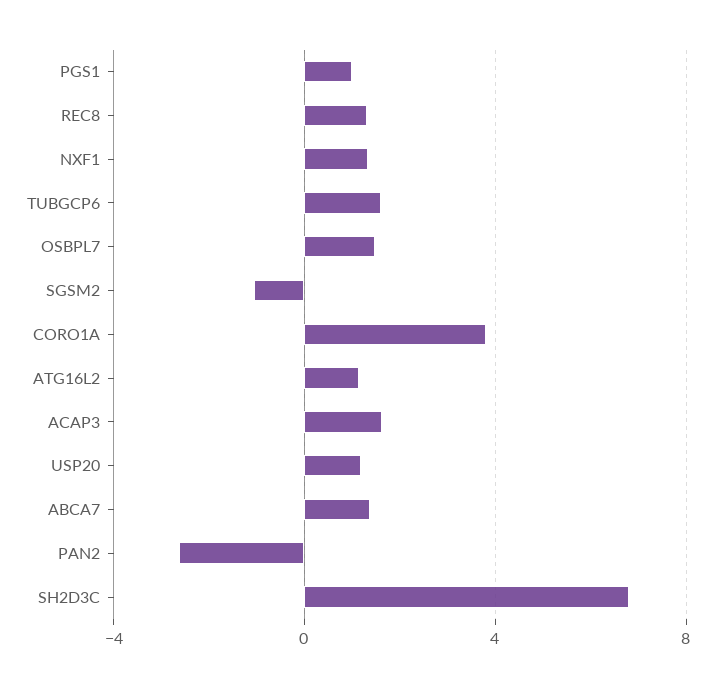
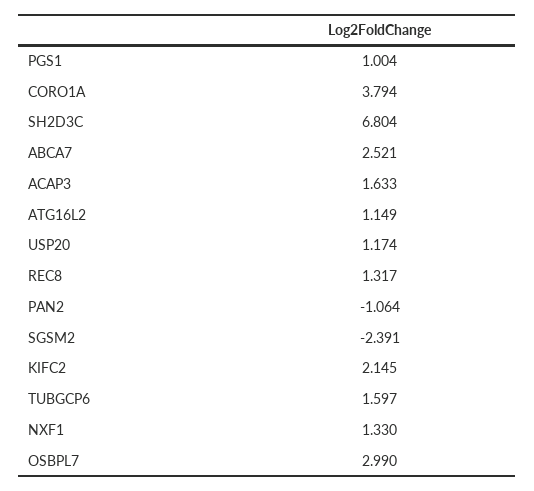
OSBPL7: 1.5 -> 2.99
SGSM2: -1 -> -2.391
ABCA7: 1.5 -> 2.521
PAN2: -2.5 -> -1.064
KIFC2: none -> 2.145

